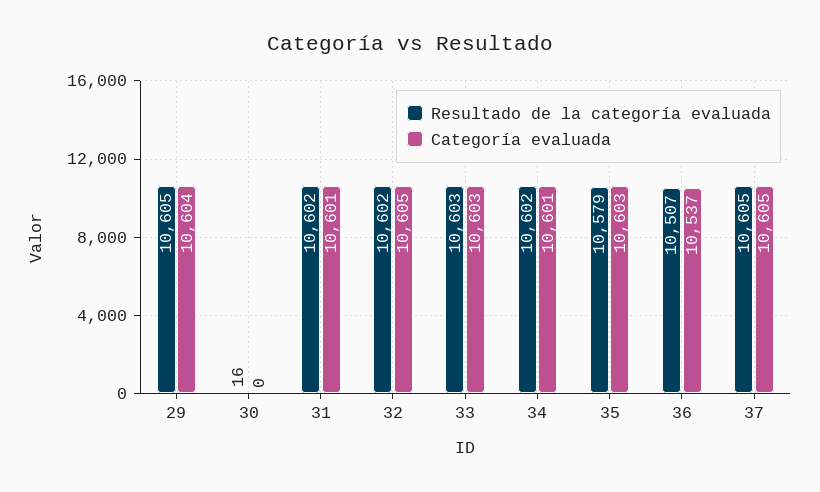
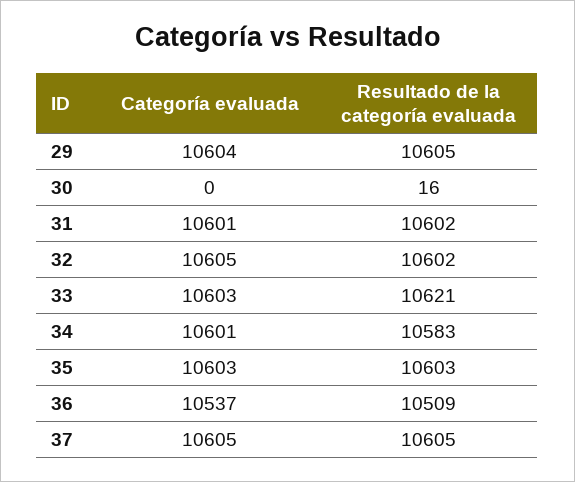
Resultado de la categoría evaluada, 33: 10603 -> 10621
Resultado de la categoría evaluada, 34: 10602 -> 10583
Resultado de la categoría evaluada, 35: 10579 -> 10603
Resultado de la categoría evaluada, 36: 10507 -> 10509

